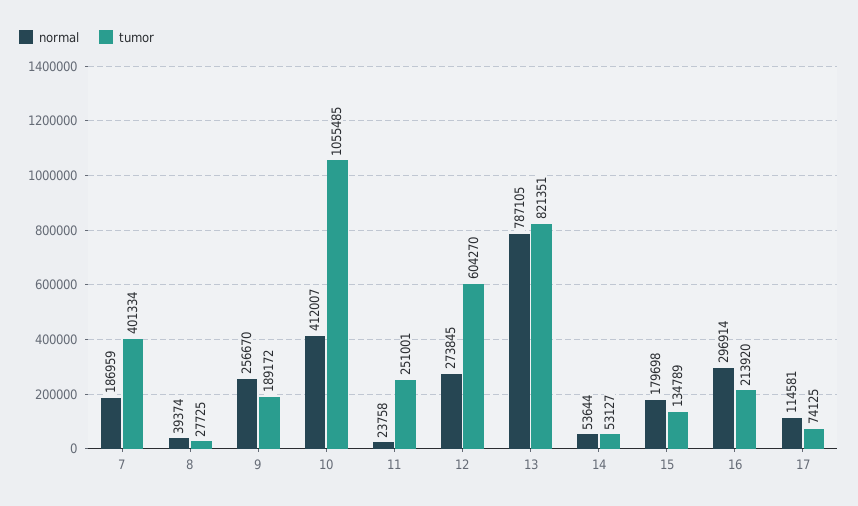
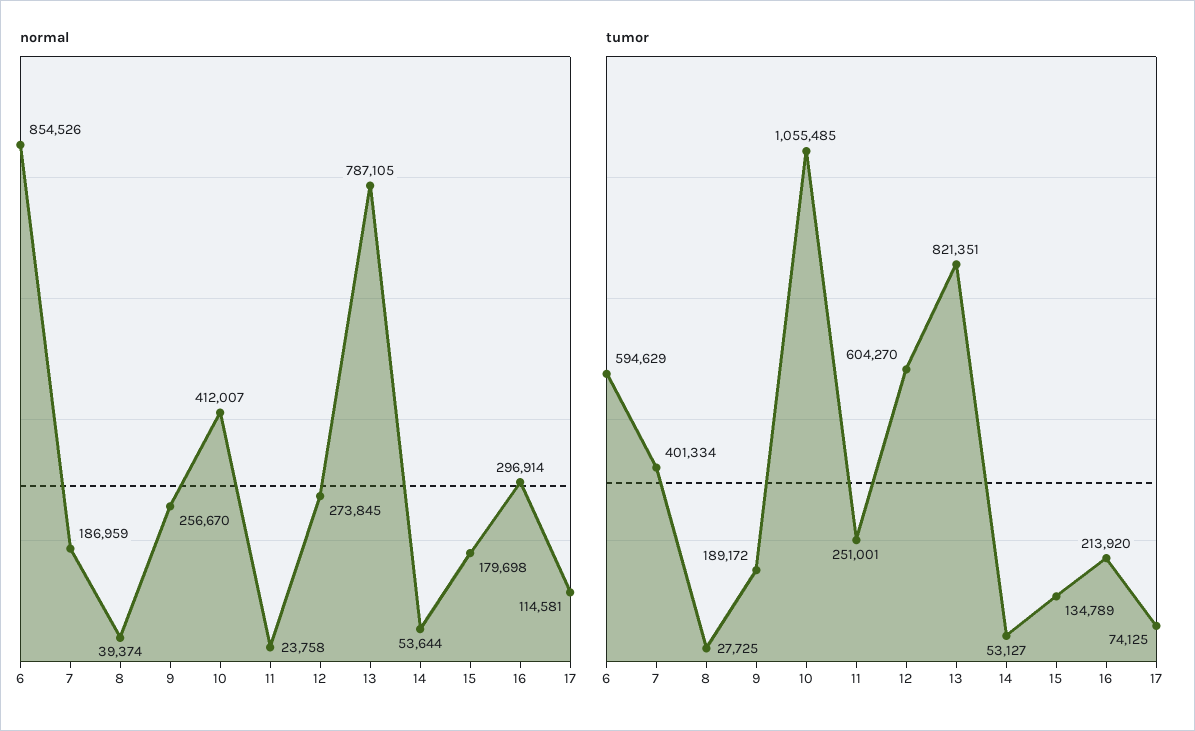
normal, 6: none -> 854526
tumor, 6: none -> 594629

